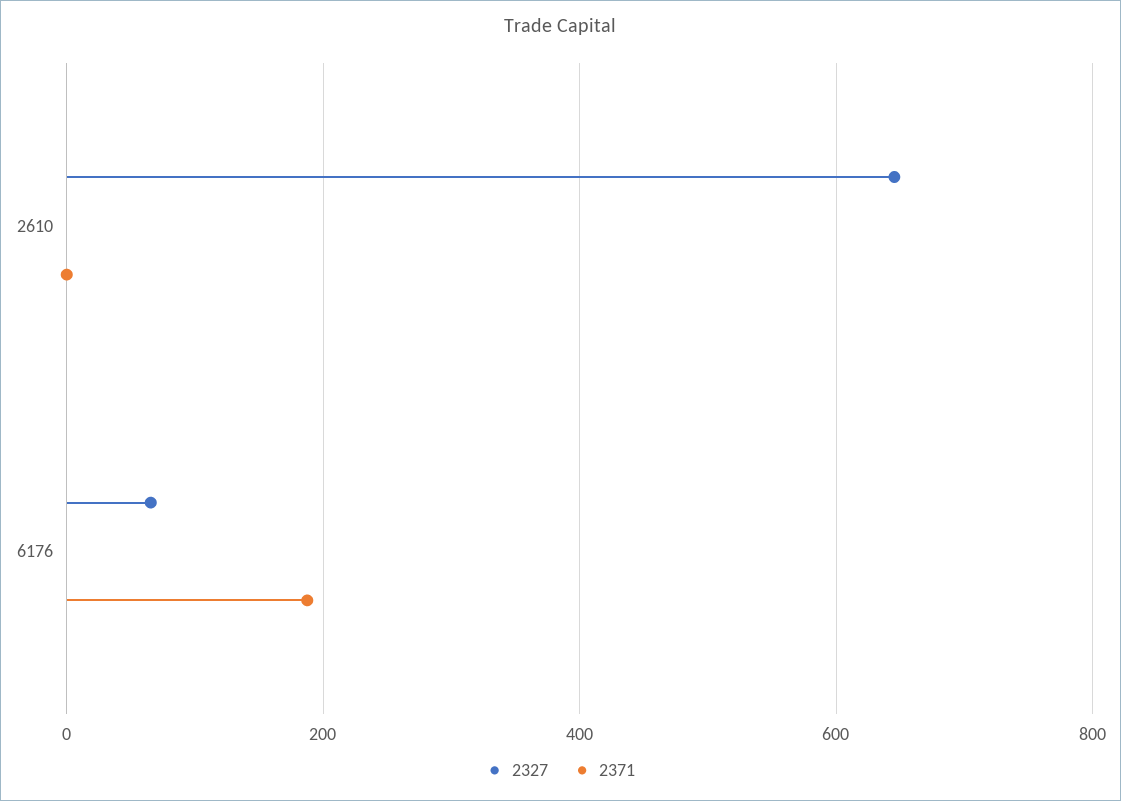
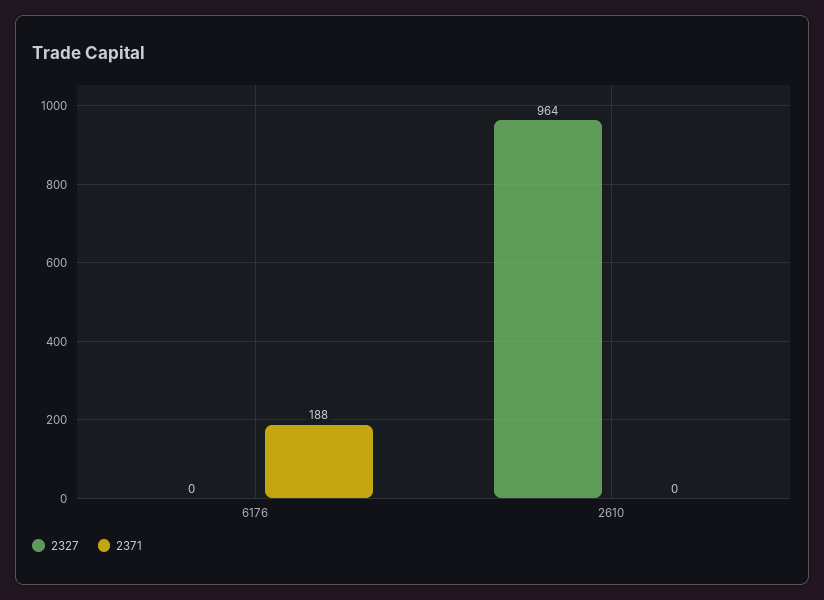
2327, 2610: 640 -> 964
2327, 6176: 60 -> 0

